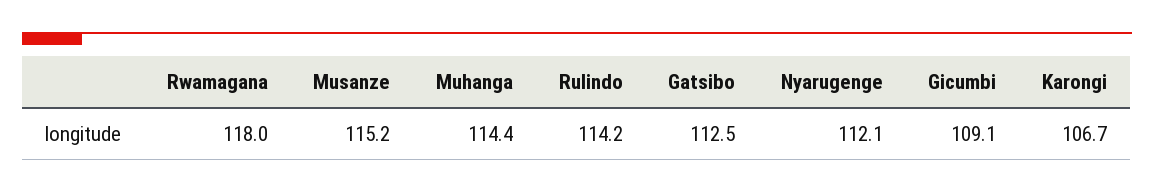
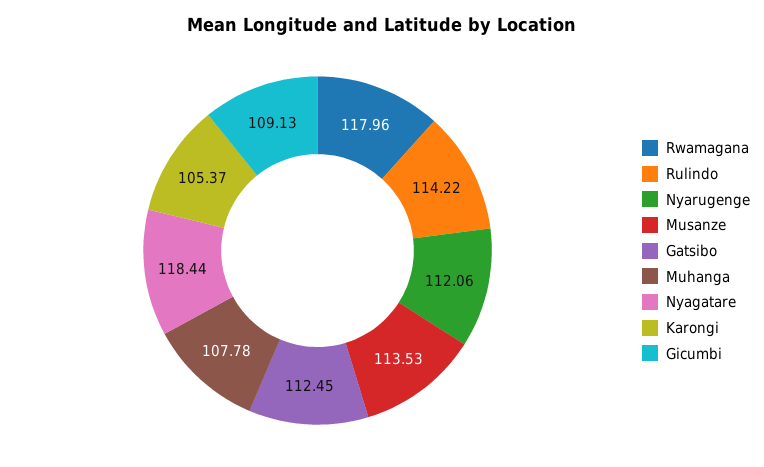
Musanze: 115.2 -> 113.53
Muhanga: 114.4 -> 107.78
Karongi: 106.7 -> 105.37
Nyagatare: none -> 118.44

